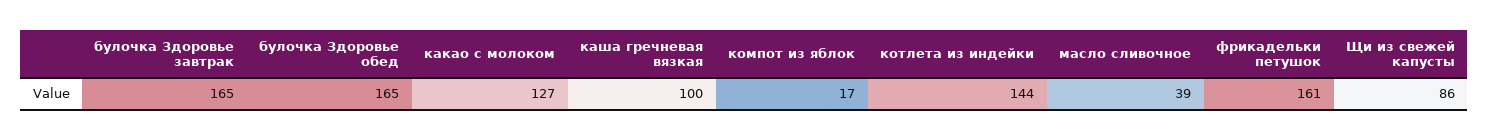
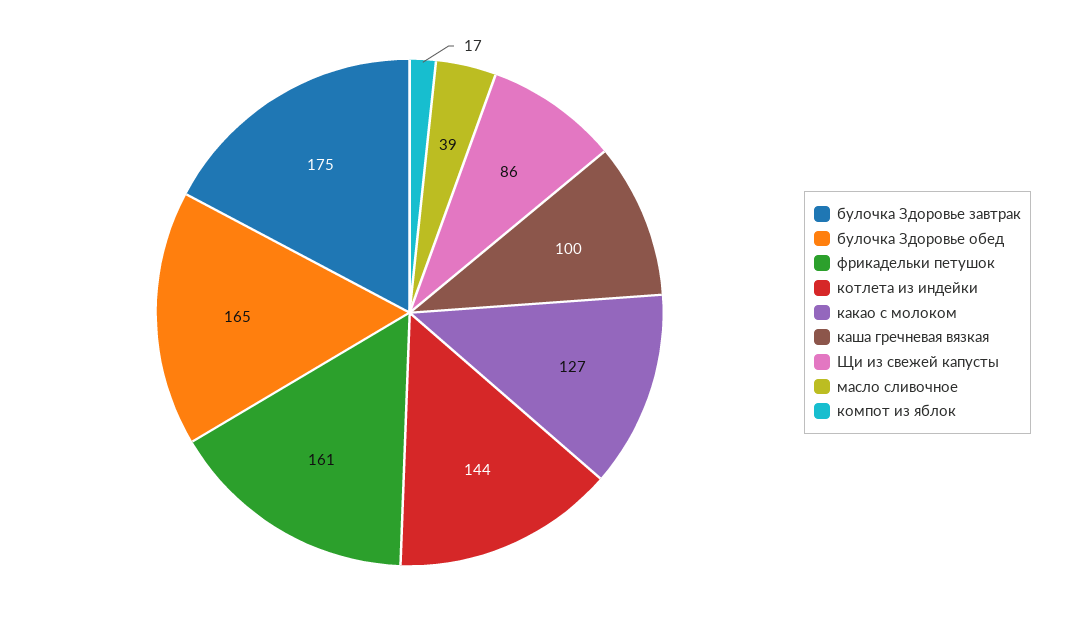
булочка Здоровье завтрак: 165 -> 175

